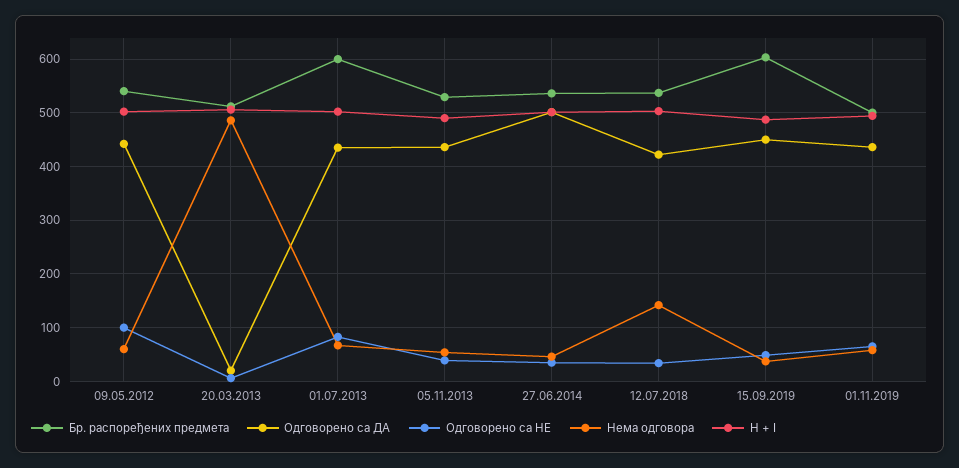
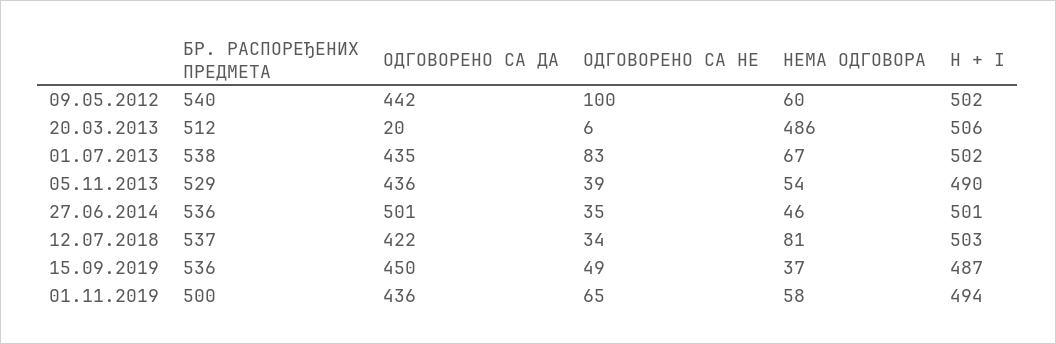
Бр. распоређених предмета, 01.07.2013: 600 -> 538
Нема одговора, 12.07.2018: 140 -> 81
Бр. распоређених предмета, 15.09.2019: 600 -> 536

